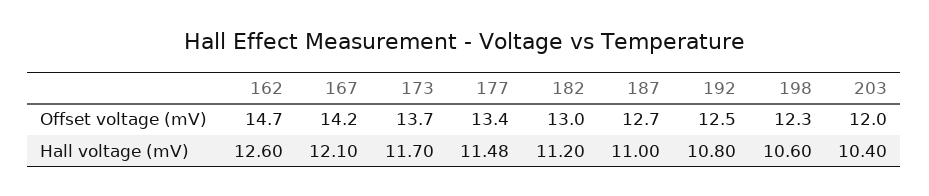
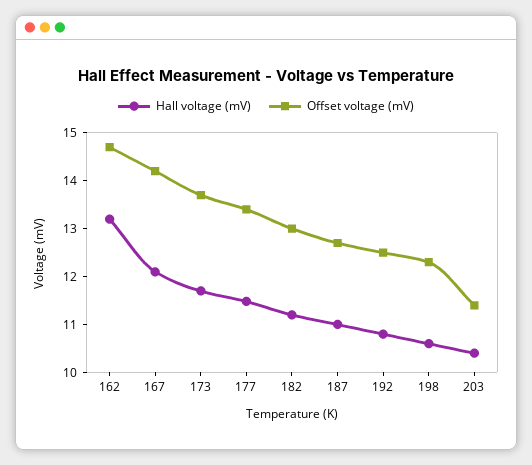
Offset voltage (mV), 203: 12 -> 11.4
Hall voltage (mV), 162: 12.6 -> 13.2

